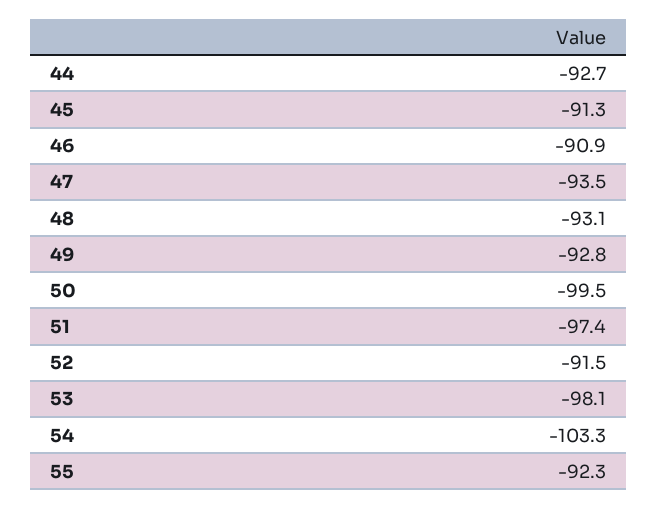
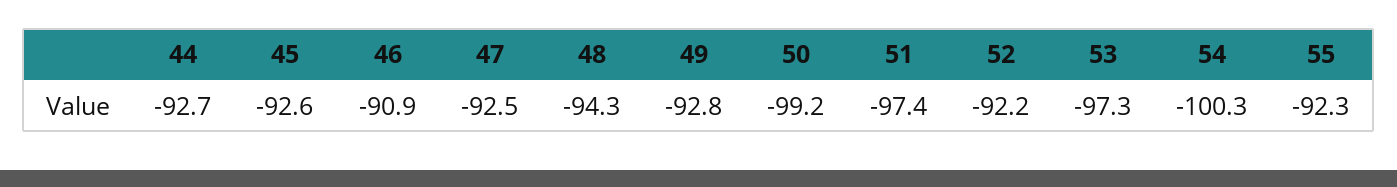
45: -91.3 -> -92.6
47: -93.5 -> -92.5
48: -93.1 -> -94.3
50: -99.5 -> -99.2
52: -91.5 -> -92.2
53: -98.1 -> -97.3
54: -103.3 -> -100.3

